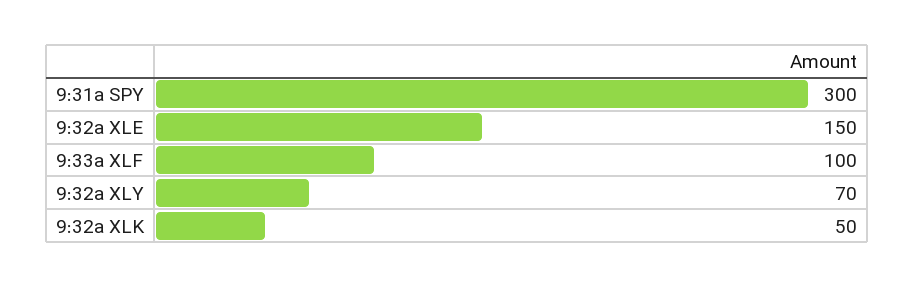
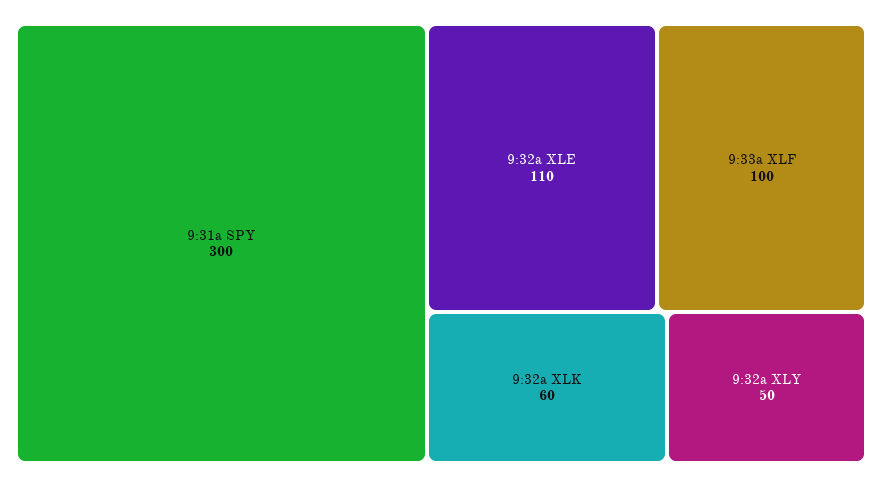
9:32a XLE: 150 -> 110
9:32a XLY: 70 -> 50
9:32a XLK: 50 -> 60

